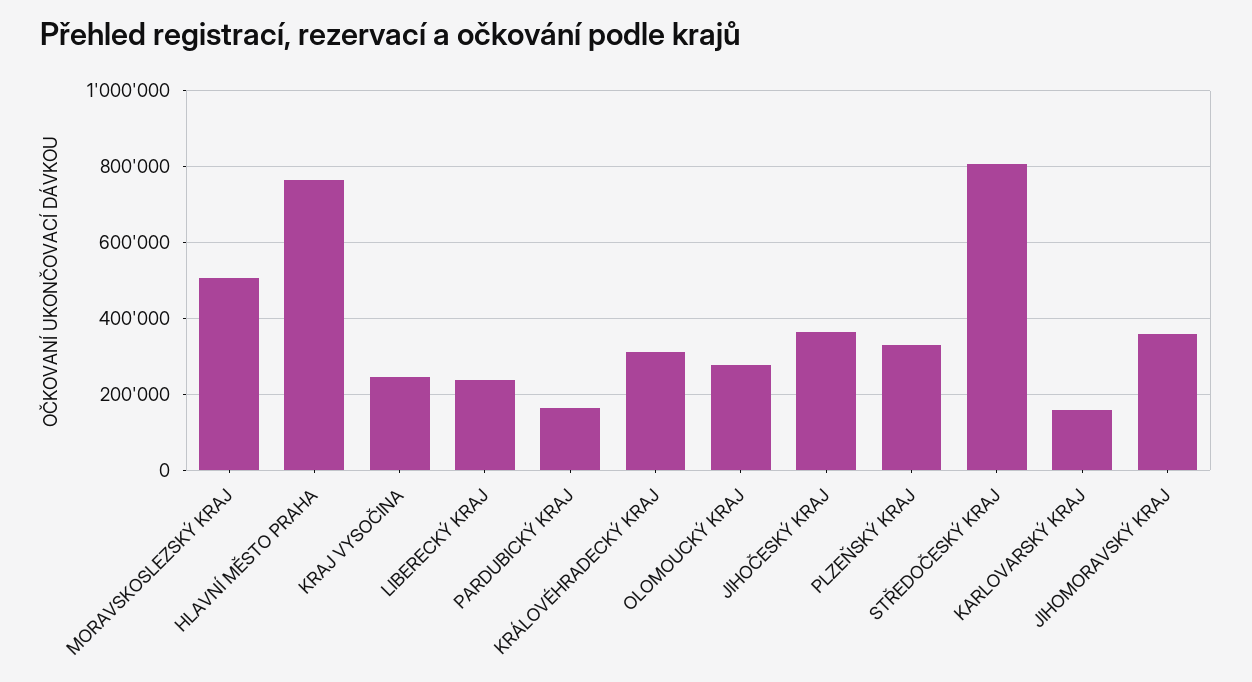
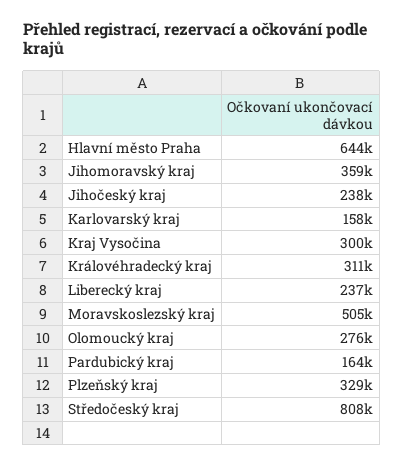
HLAVNÍ MĚSTO PRAHA: 760000 -> 644000
KRAJ VYSOČINA: 240000 -> 300000
JIHOČESKÝ KRAJ: 360000 -> 238000

